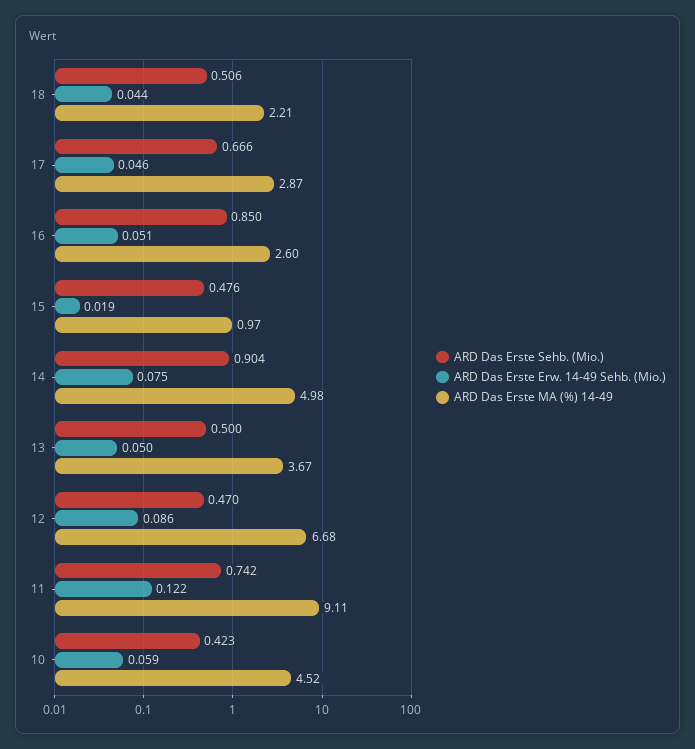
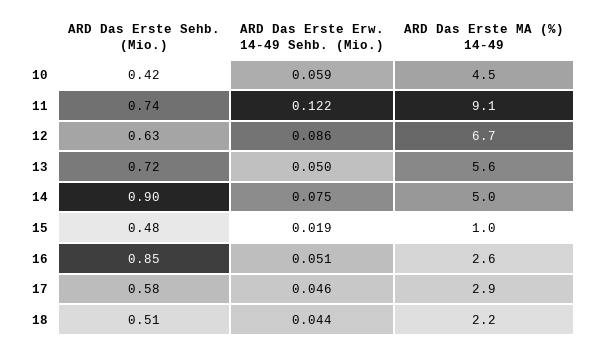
ARD Das Erste Sehb. (Mio.), 17: 0.666 -> 0.58
ARD Das Erste Sehb. (Mio.), 13: 0.5 -> 0.72
ARD Das Erste MA (%) 14-49, 13: 3.67 -> 5.6
ARD Das Erste Sehb. (Mio.), 12: 0.47 -> 0.63

